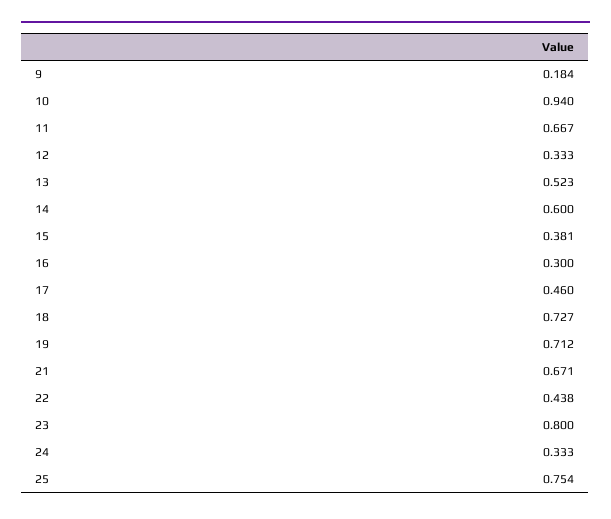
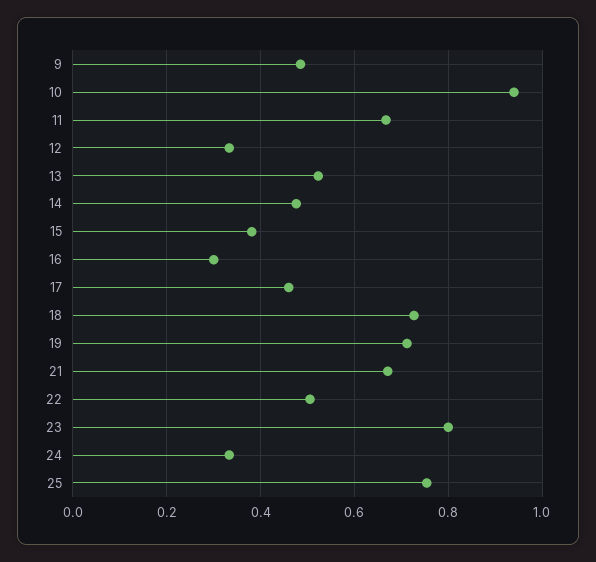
9: 0.184 -> 0.48
14: 0.6 -> 0.48
22: 0.438 -> 0.5

